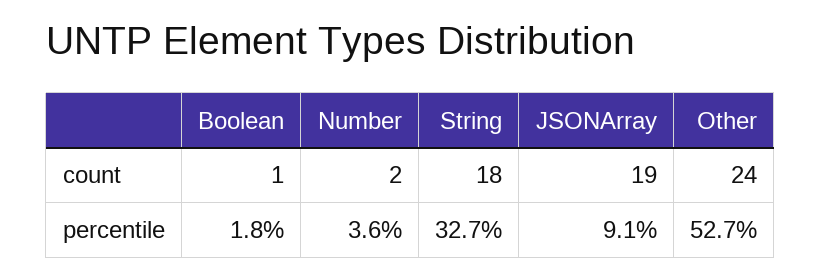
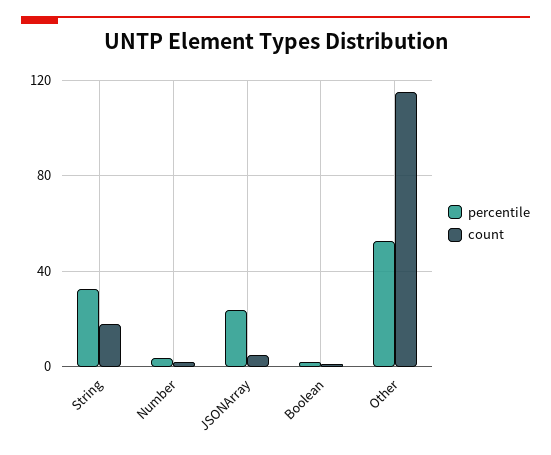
count, JSONArray: 19 -> 5
count, Other: 24 -> 115
percentile, JSONArray: 9.1 -> 25

